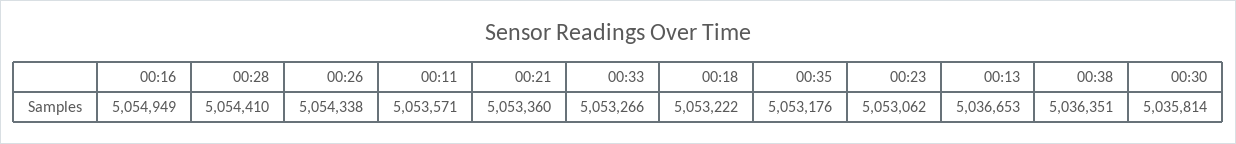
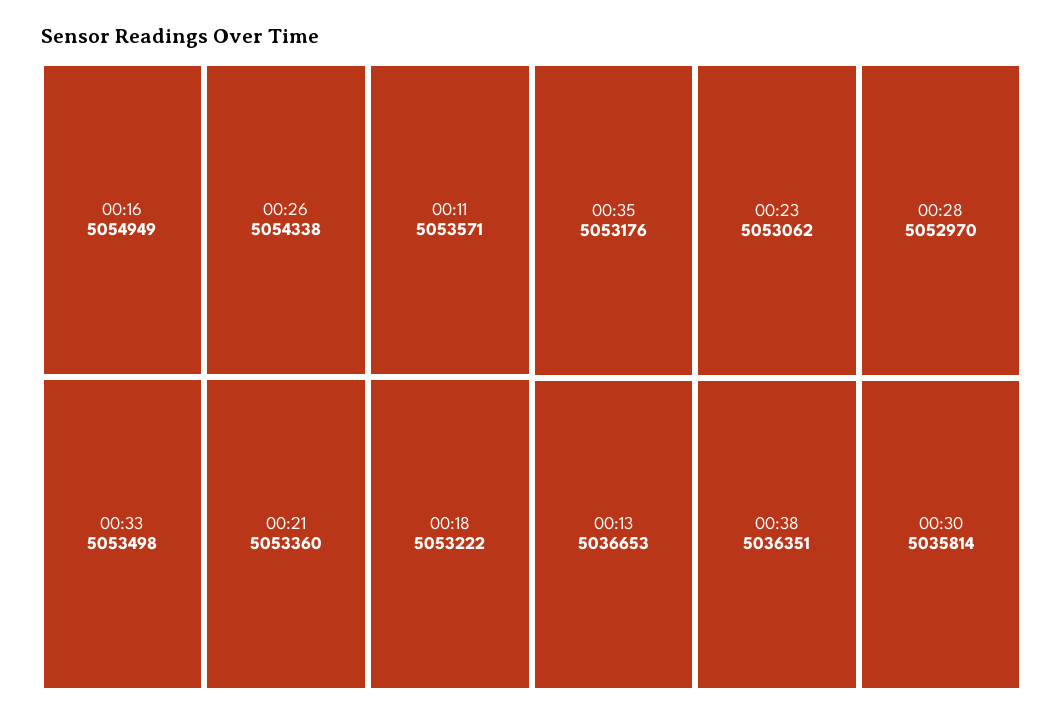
00:28: 5054410 -> 5052970
00:33: 5053266 -> 5053498

